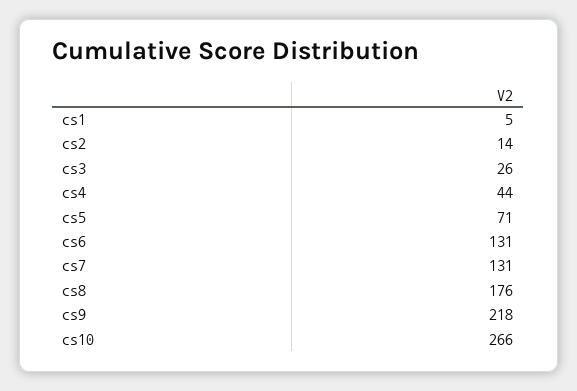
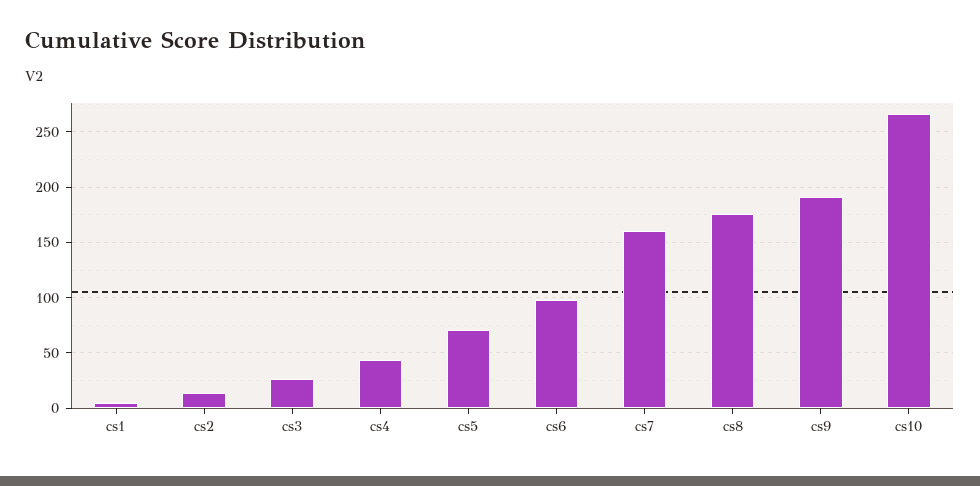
cs6: 131 -> 100
cs7: 131 -> 160
cs9: 218 -> 190

